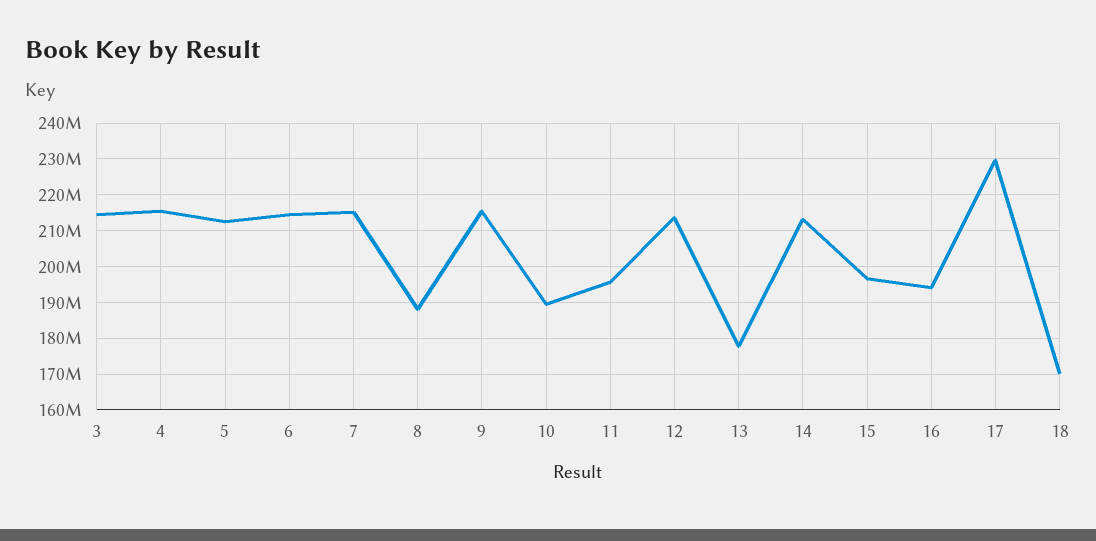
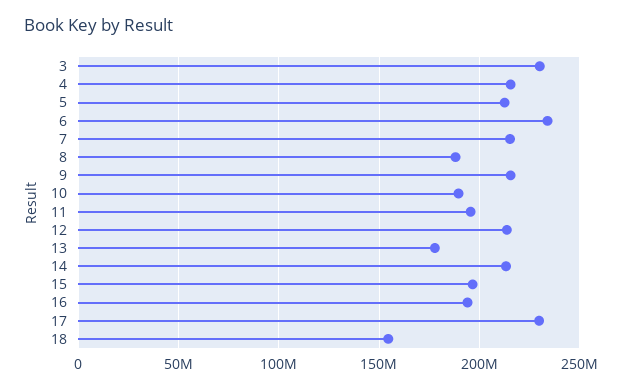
3: 214000000 -> 230000000
6: 214000000 -> 235000000
18: 170000000 -> 155000000

